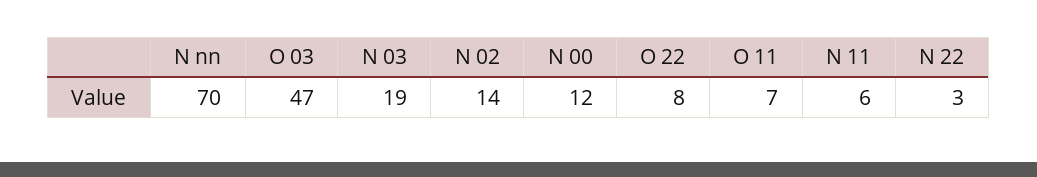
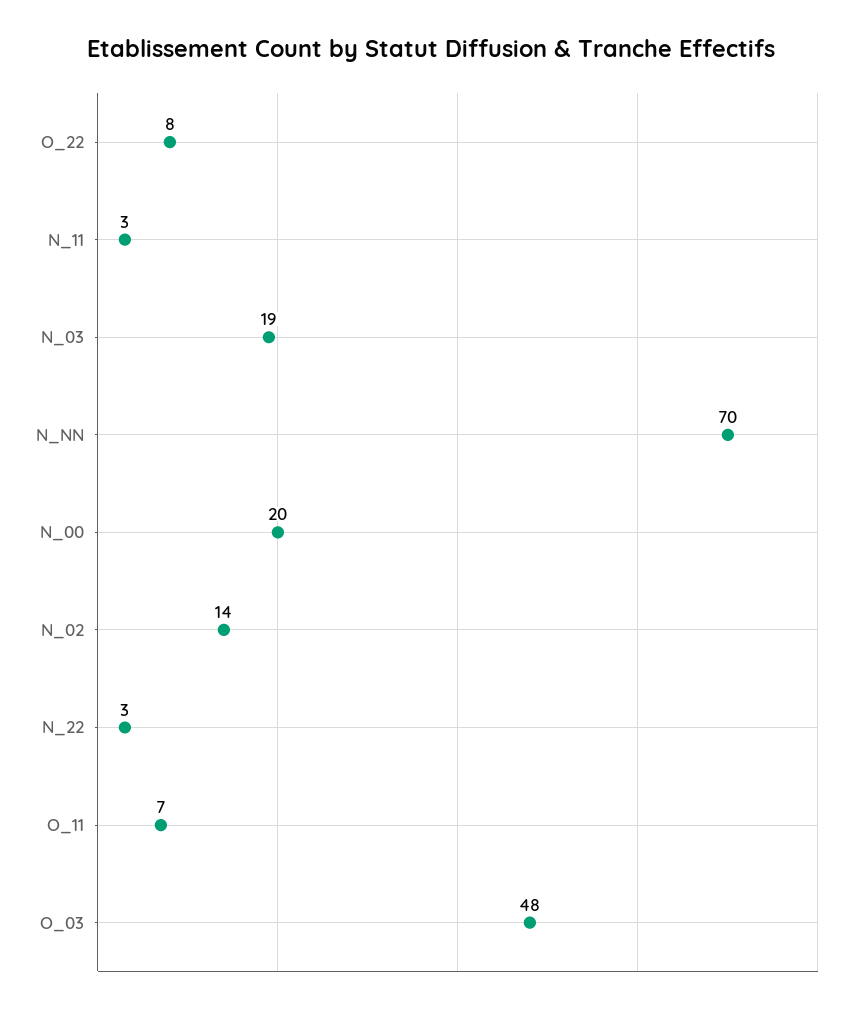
O 03: 47 -> 48
N 00: 12 -> 20
N 11: 6 -> 3

